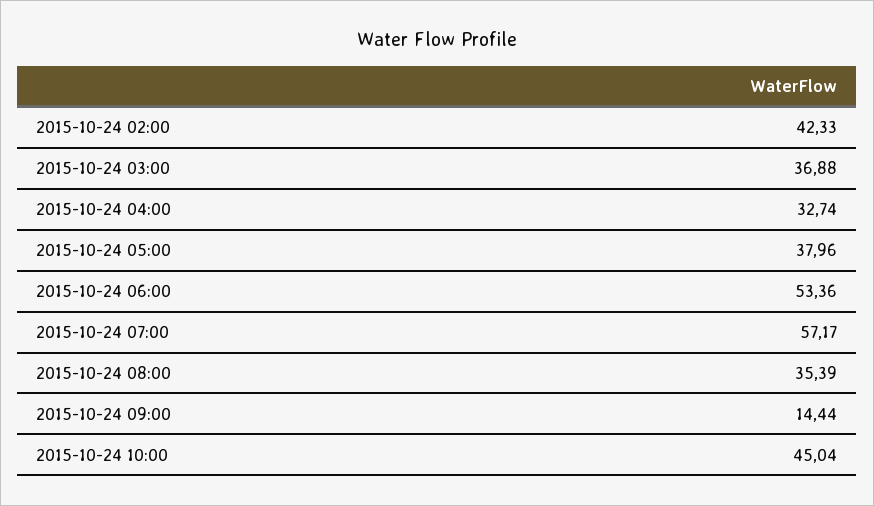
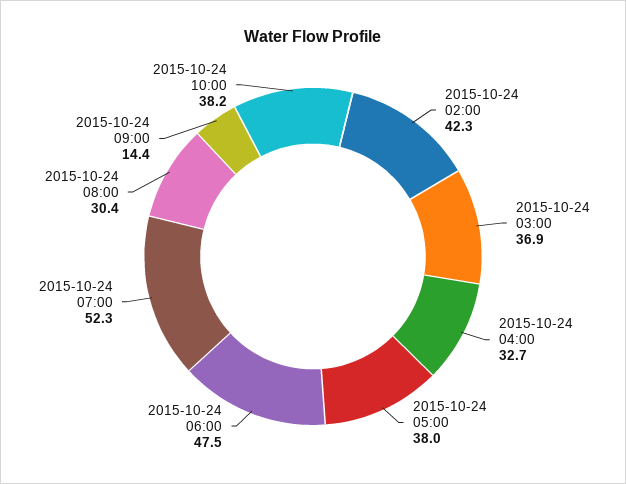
2015-10-24 06:00: 53.36 -> 47.5
2015-10-24 07:00: 57.17 -> 52.3
2015-10-24 08:00: 35.39 -> 30.4
2015-10-24 10:00: 45.04 -> 38.2

